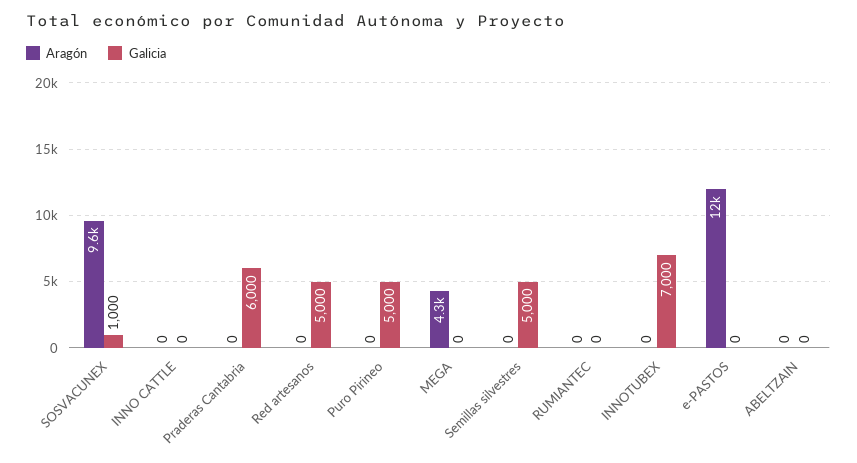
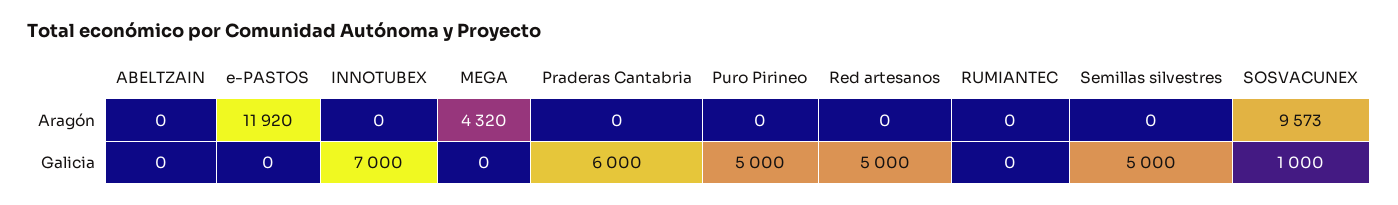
Aragón, INNO CATTLE: 0 -> none
Galicia, INNO CATTLE: 0 -> none

